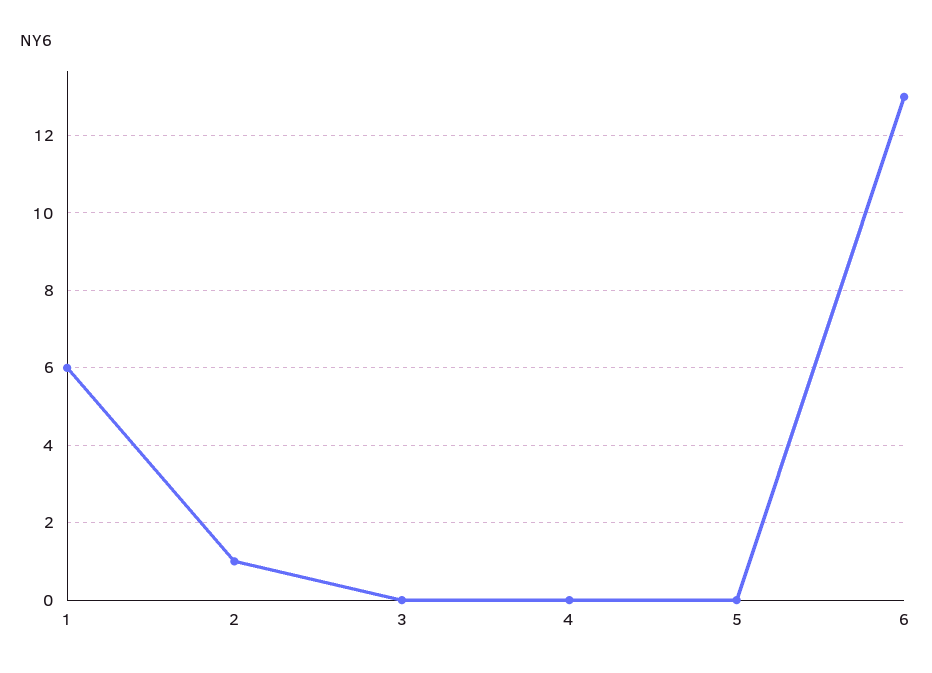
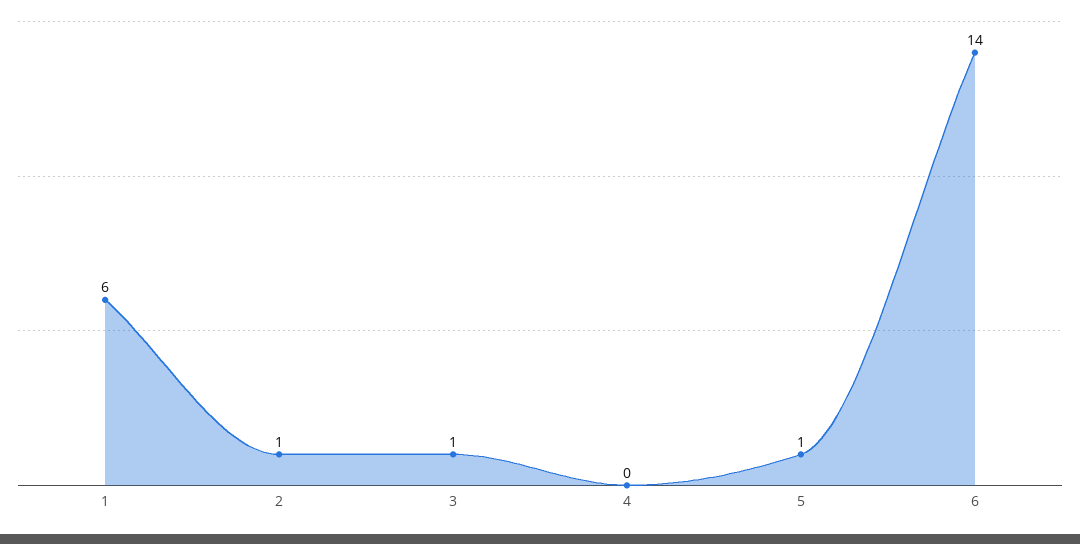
3: 0 -> 1
5: 0 -> 1
6: 13 -> 14

